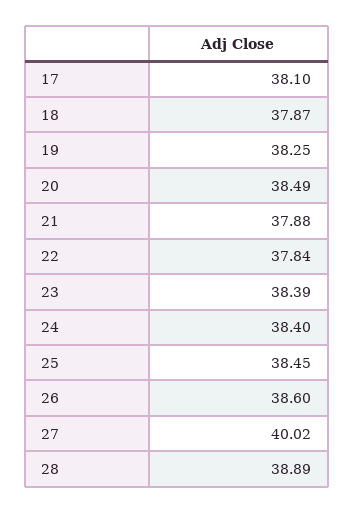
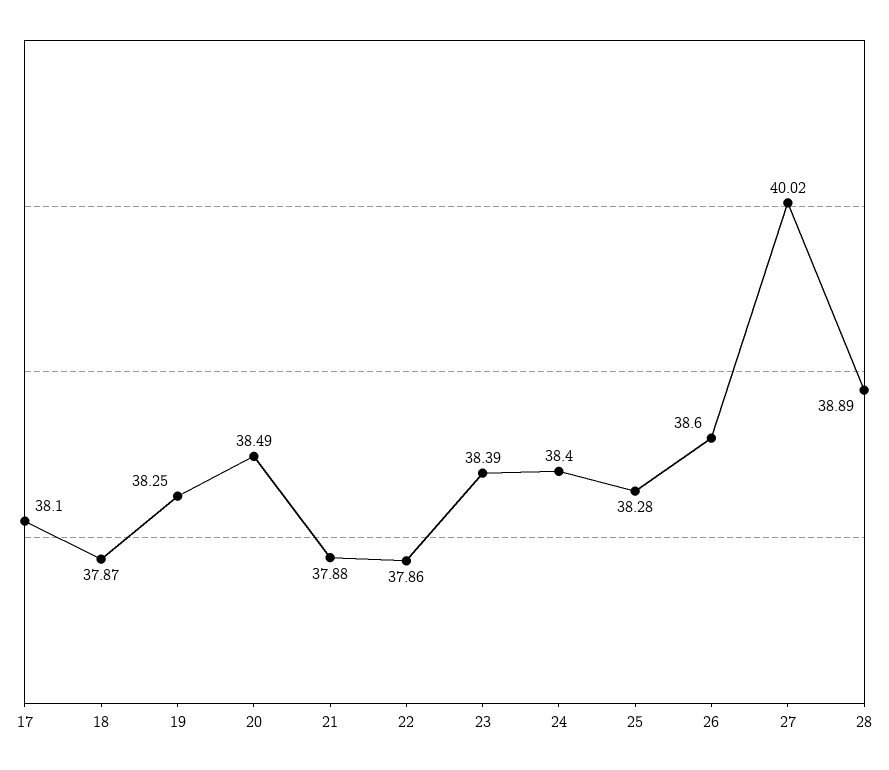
22: 37.84 -> 37.86
25: 38.45 -> 38.28

